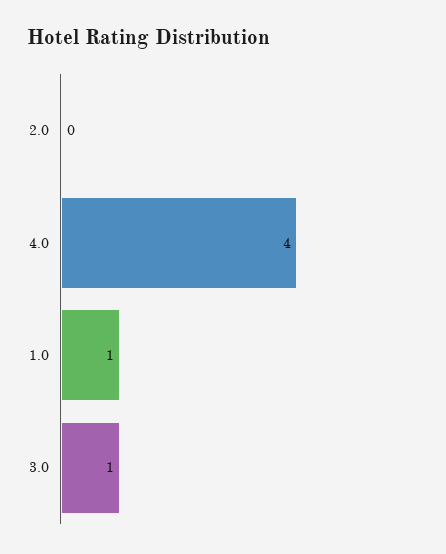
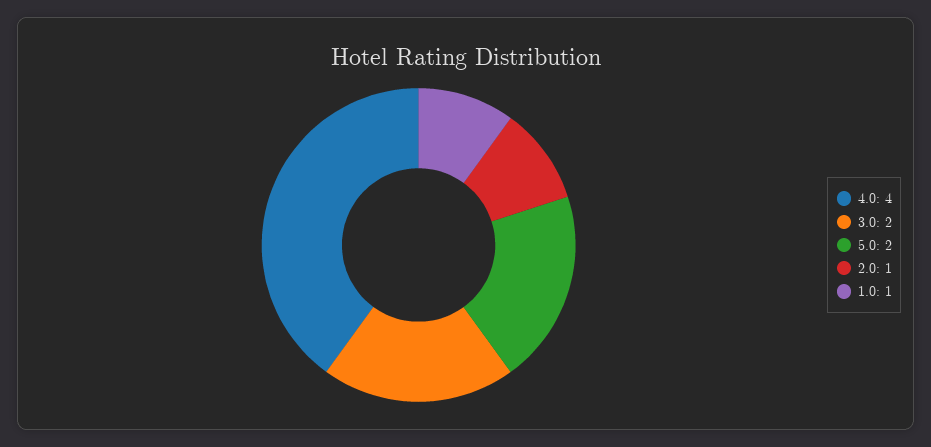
2.0: 0 -> 1
3.0: 1 -> 2
5.0: none -> 2

